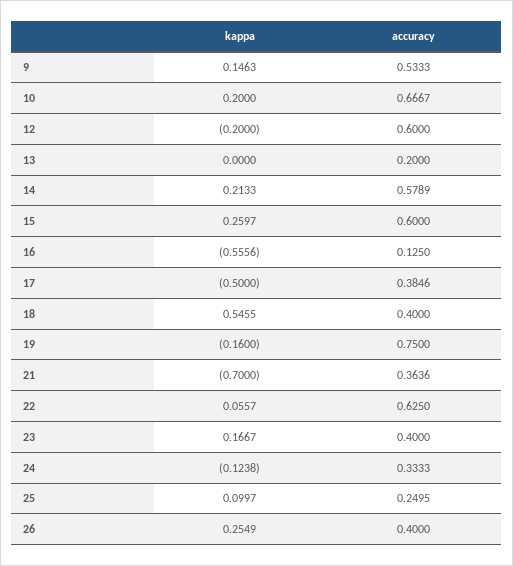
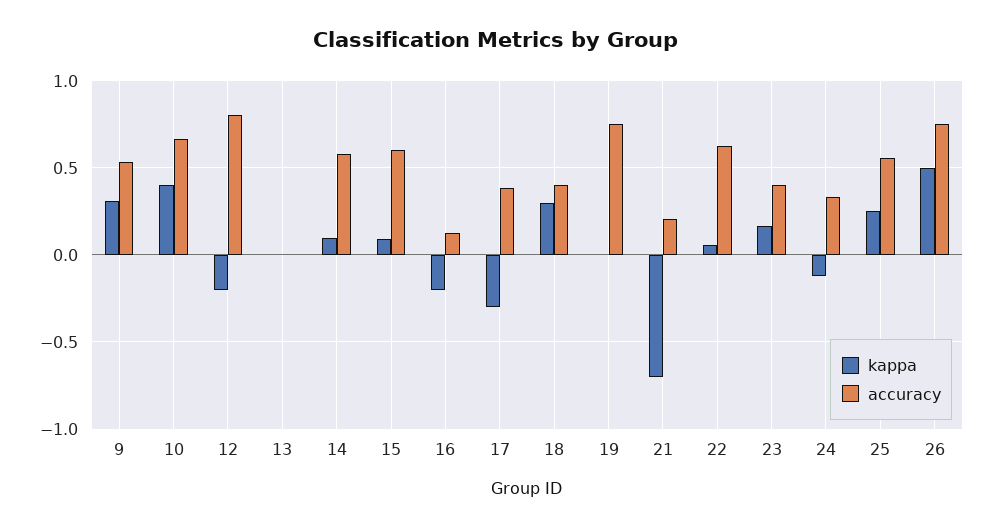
kappa, 9: 0.1463 -> 0.3
kappa, 10: 0.2 -> 0.4
accuracy, 12: 0.6 -> 0.8
accuracy, 13: 0.2 -> 0
kappa, 14: 0.2133 -> 0.1
kappa, 15: 0.2597 -> 0.1
kappa, 16: -0.5556 -> -0.2
kappa, 17: -0.5 -> -0.3
kappa, 18: 0.5455 -> 0.3
kappa, 19: -0.16 -> 0
accuracy, 21: 0.3636 -> 0.2
kappa, 25: 0.0997 -> 0.25
accuracy, 25: 0.2495 -> 0.55
kappa, 26: 0.2549 -> 0.5
accuracy, 26: 0.4 -> 0.75

